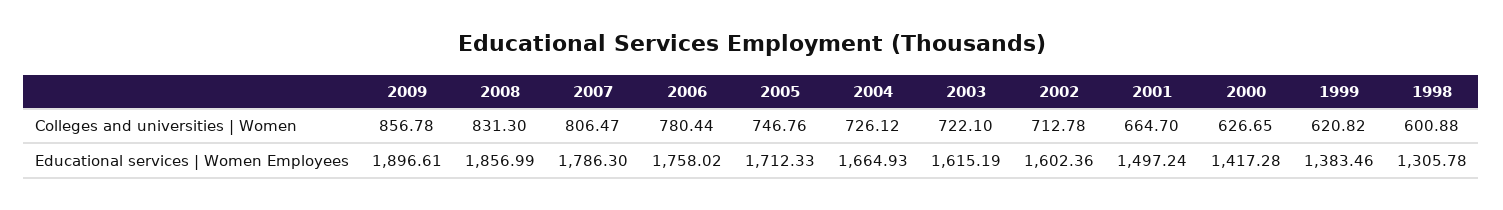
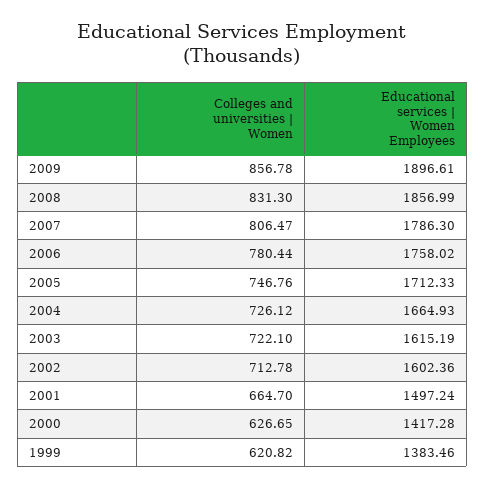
1998, Colleges and universities | Women: 600.88 -> none
1998, Educational services | Women Employees: 1305.78 -> none

